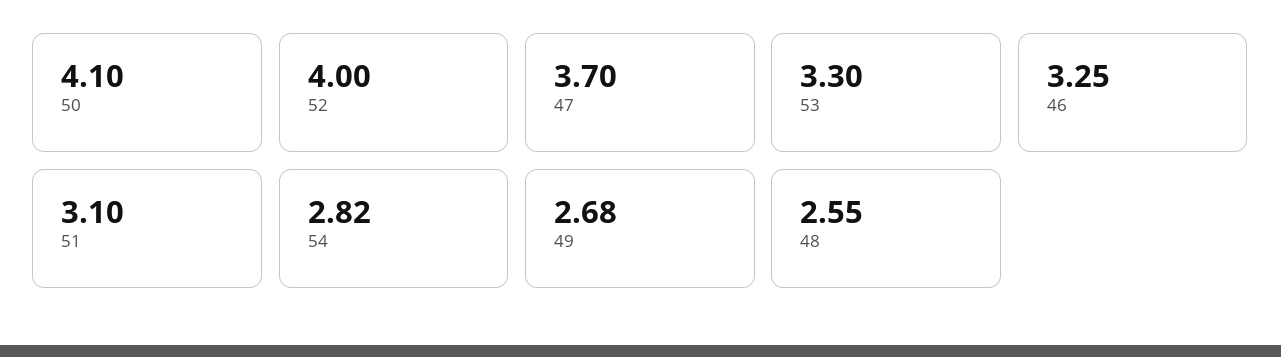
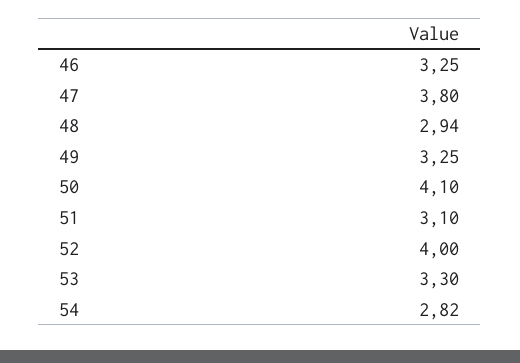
47: 3.7 -> 3.8
49: 2.68 -> 3.25
48: 2.55 -> 2.94

